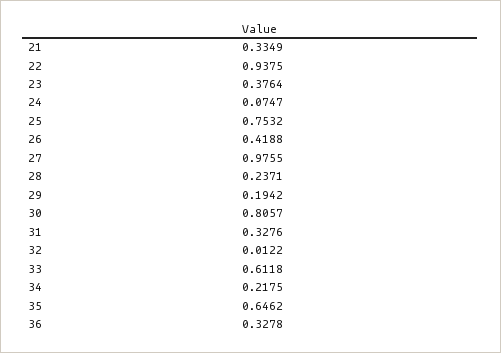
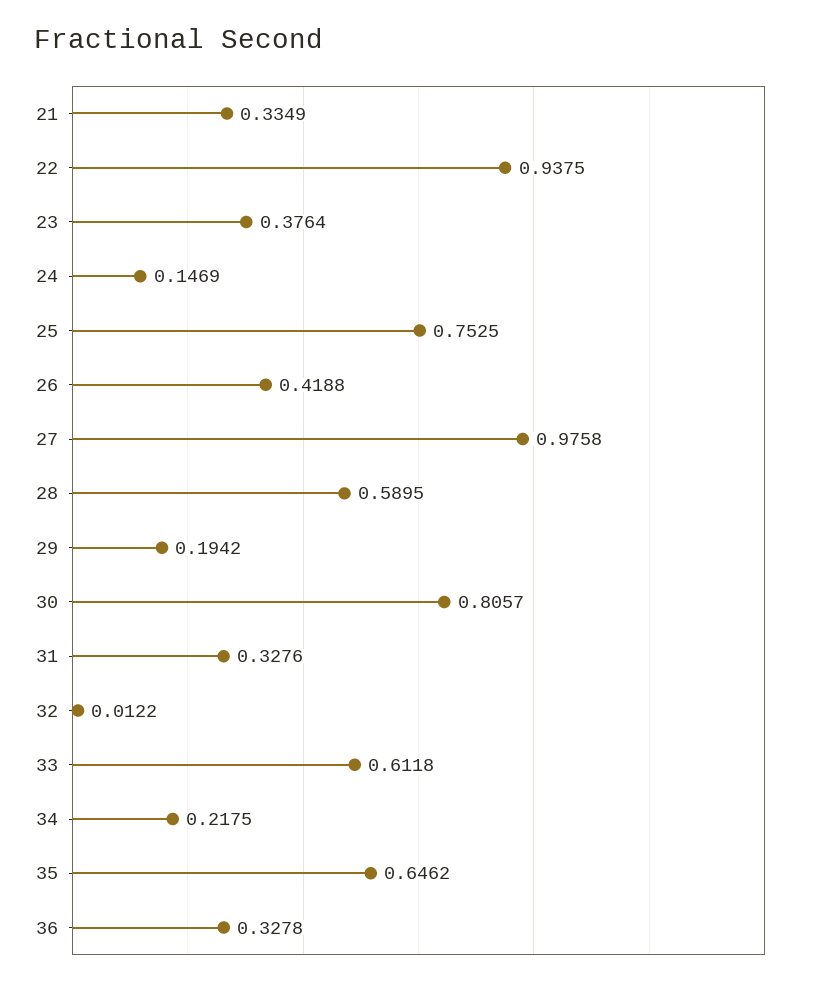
24: 0.0747 -> 0.1469
25: 0.7532 -> 0.7525
27: 0.9755 -> 0.9758
28: 0.2371 -> 0.5895

